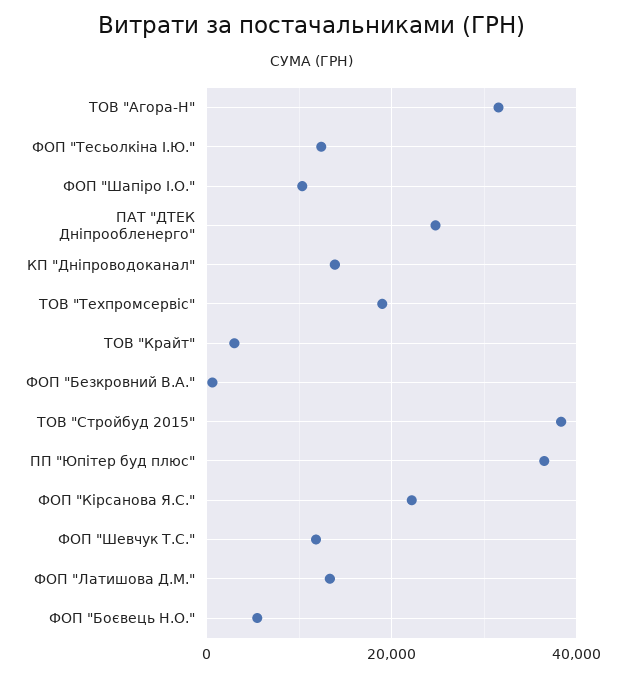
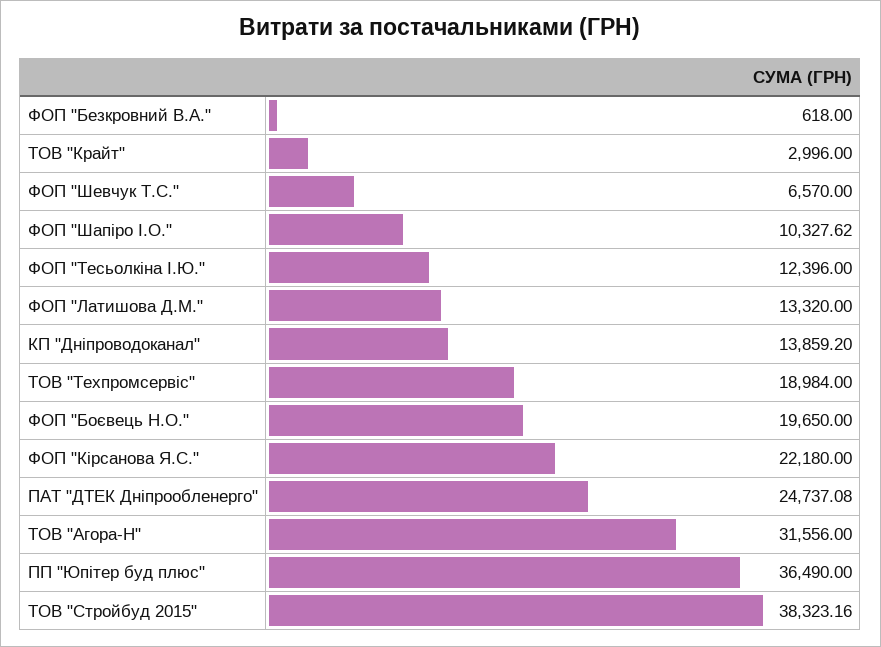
ФОП "Шевчук Т.С.": 12000 -> 6570
ФОП "Боєвець Н.О.": 6000 -> 19650

